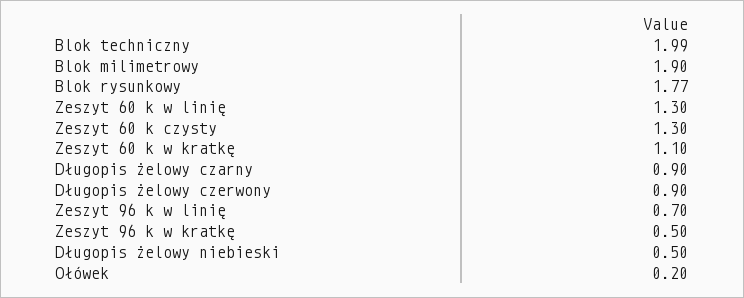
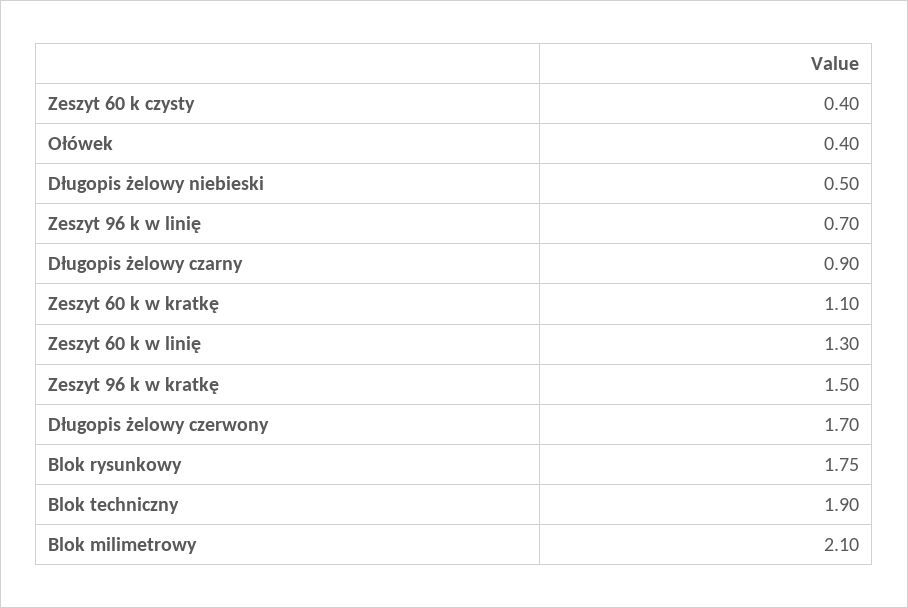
Blok techniczny: 1.99 -> 1.9
Blok milimetrowy: 1.9 -> 2.1
Blok rysunkowy: 1.77 -> 1.75
Zeszyt 60 k czysty: 1.3 -> 0.4
Długopis żelowy czerwony: 0.9 -> 1.7
Zeszyt 96 k w kratkę: 0.5 -> 1.5
Ołówek: 0.2 -> 0.4

